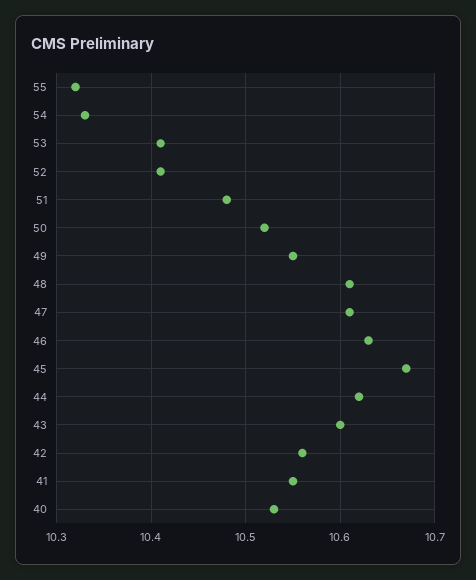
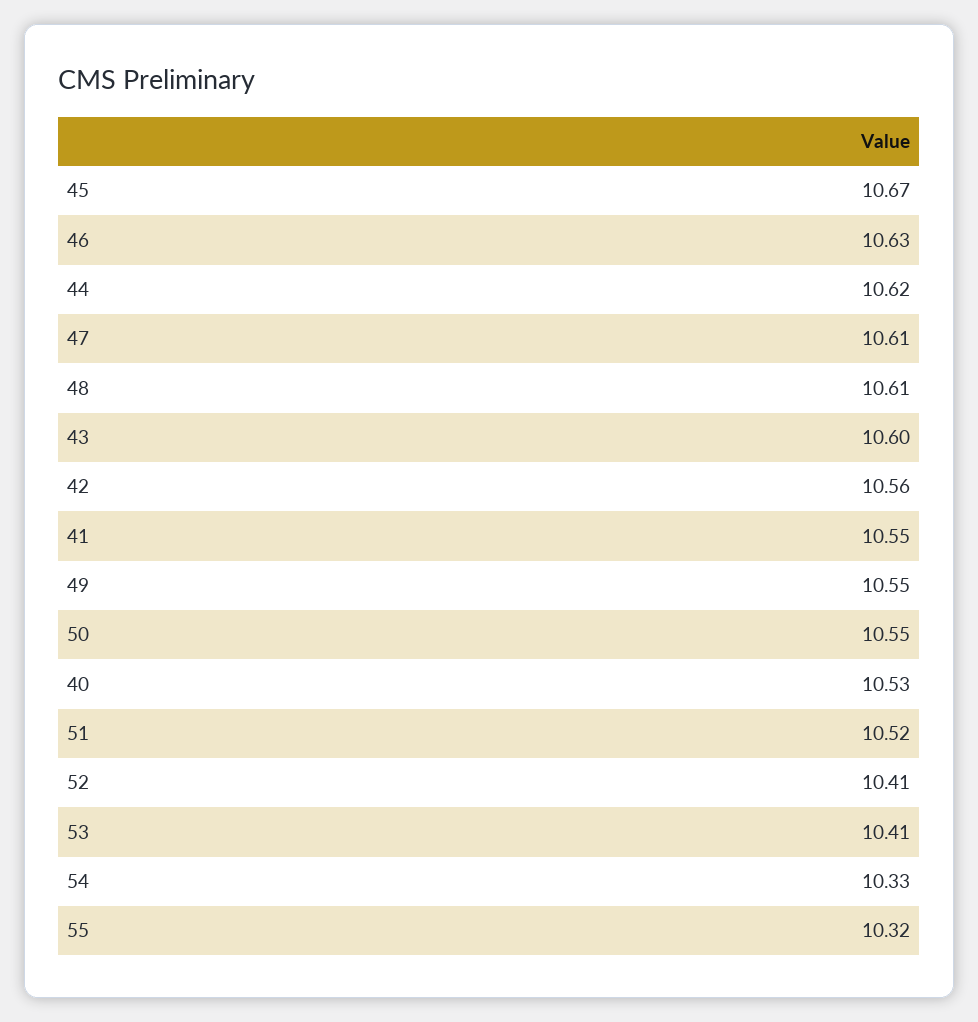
51: 10.48 -> 10.52
50: 10.52 -> 10.55

